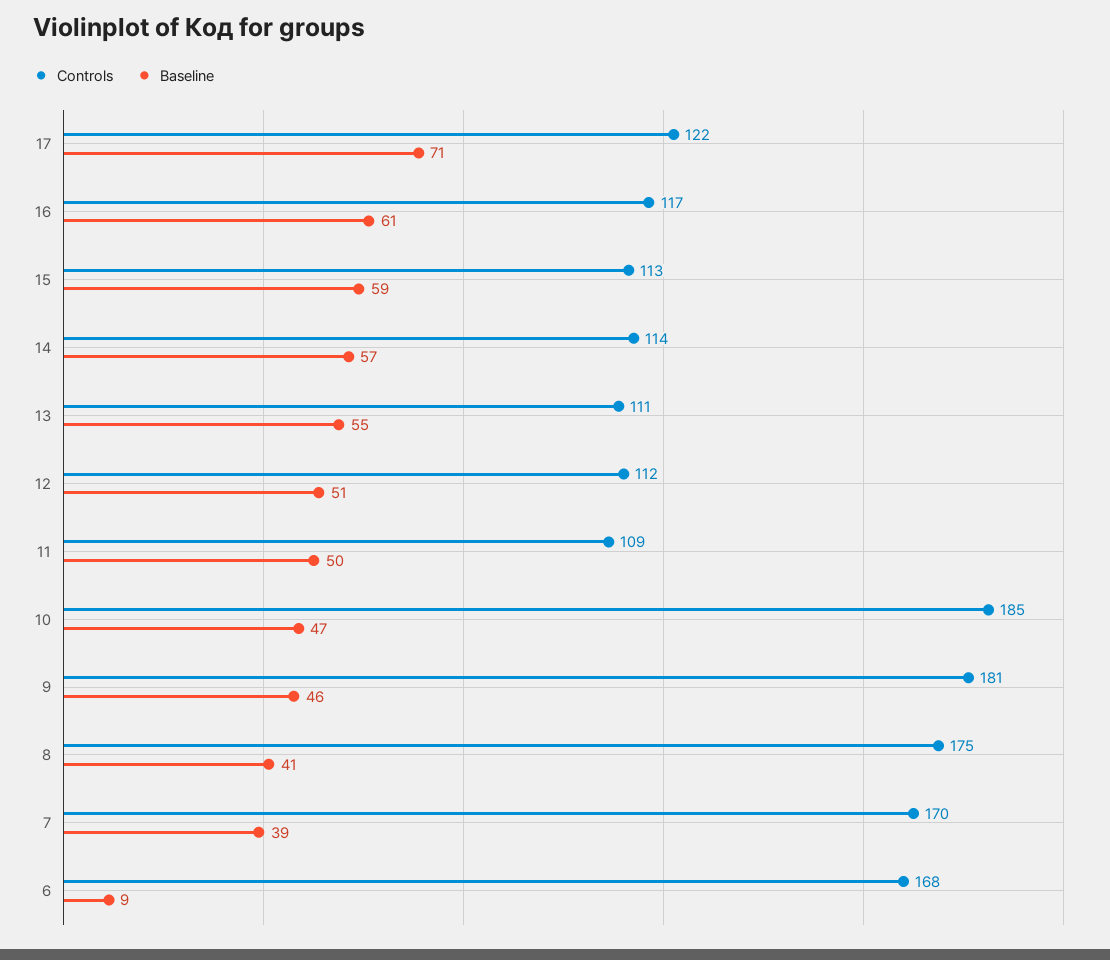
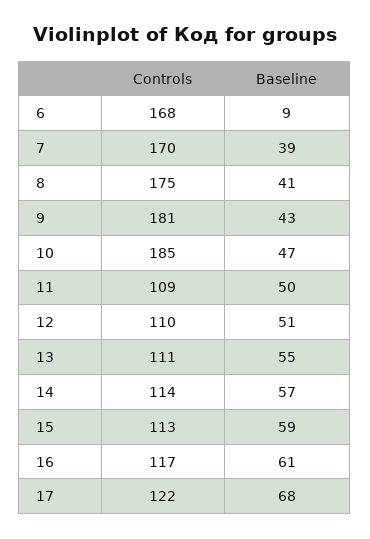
Baseline, 17: 71 -> 68
Controls, 12: 112 -> 110
Baseline, 9: 46 -> 43

